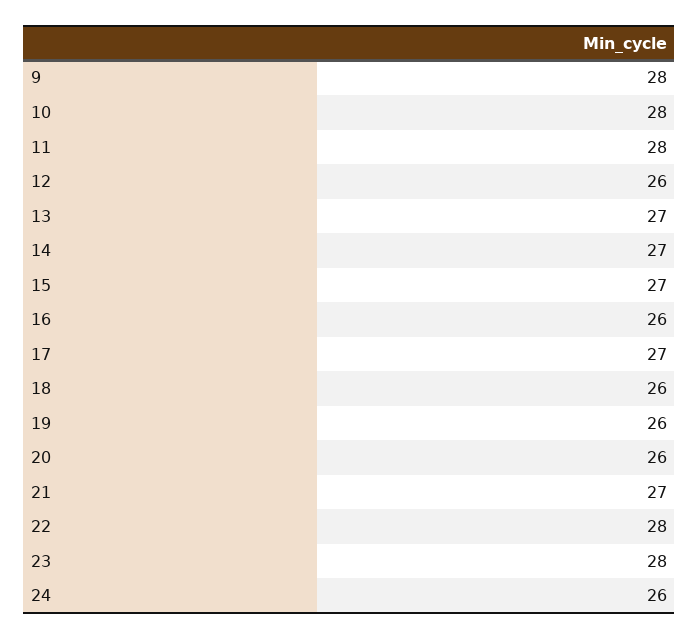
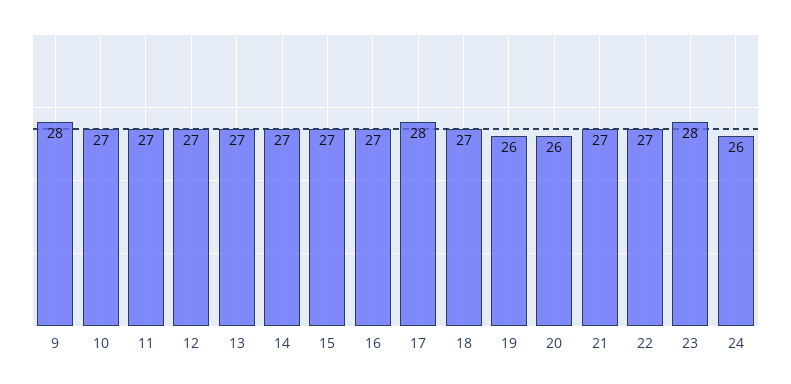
10: 28 -> 27
11: 28 -> 27
12: 26 -> 27
16: 26 -> 27
17: 27 -> 28
18: 26 -> 27
22: 28 -> 27

